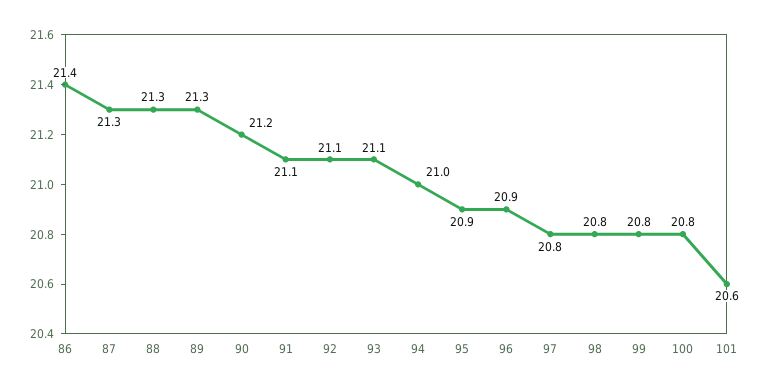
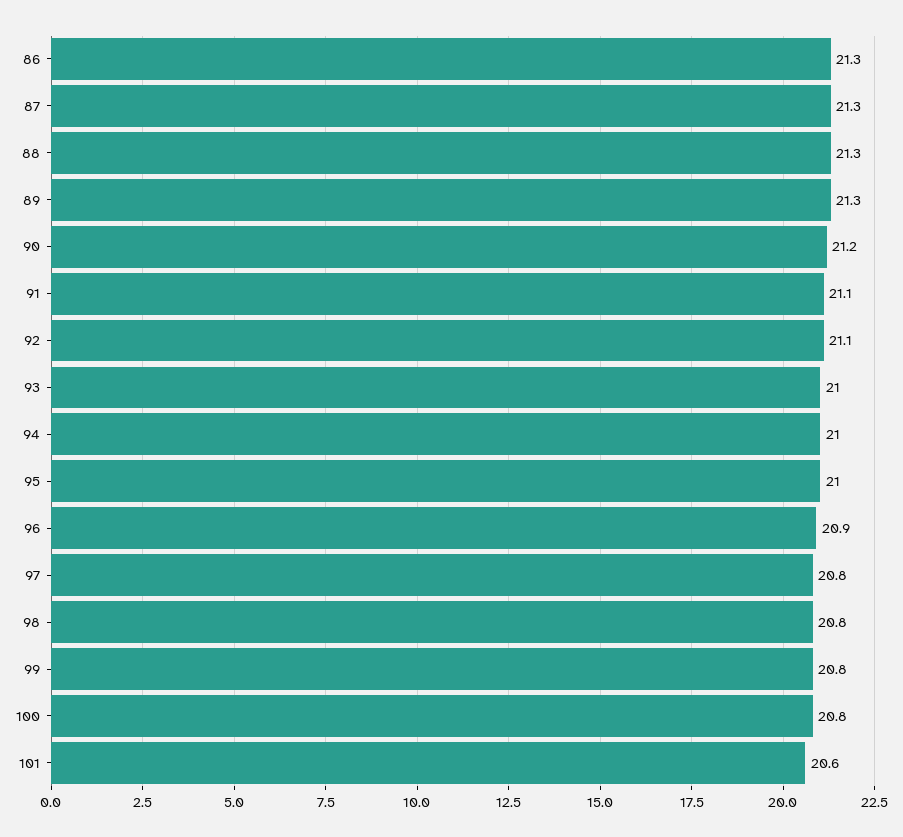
86: 21.4 -> 21.3
93: 21.1 -> 21
95: 20.9 -> 21

